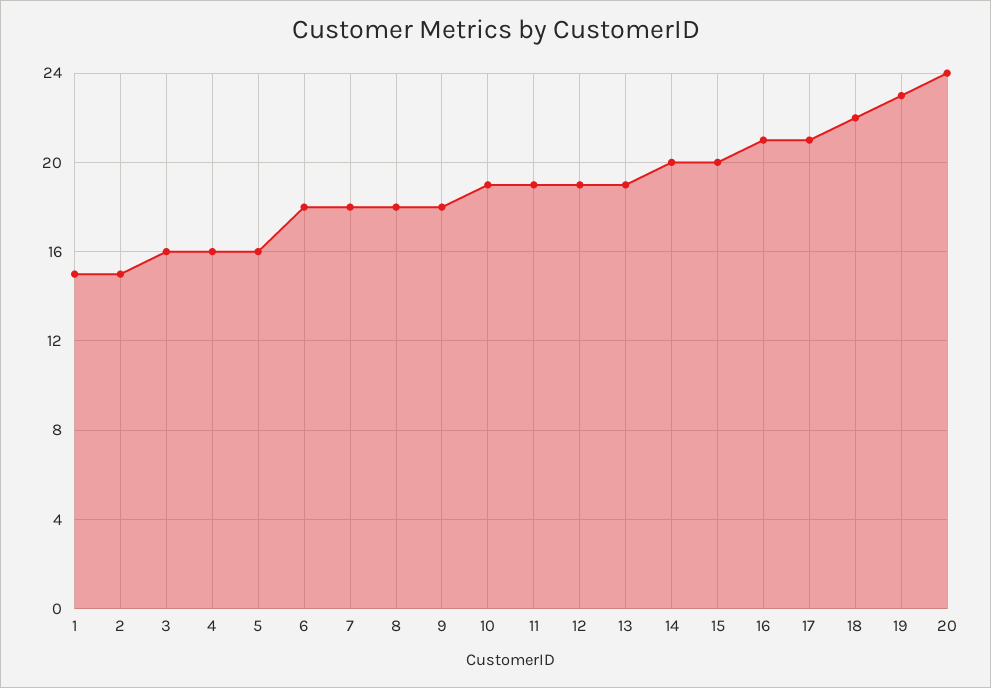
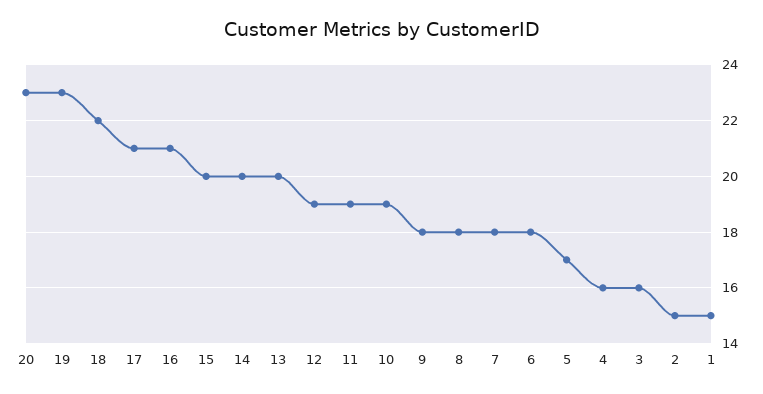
5: 16 -> 17
13: 19 -> 20
20: 24 -> 23

